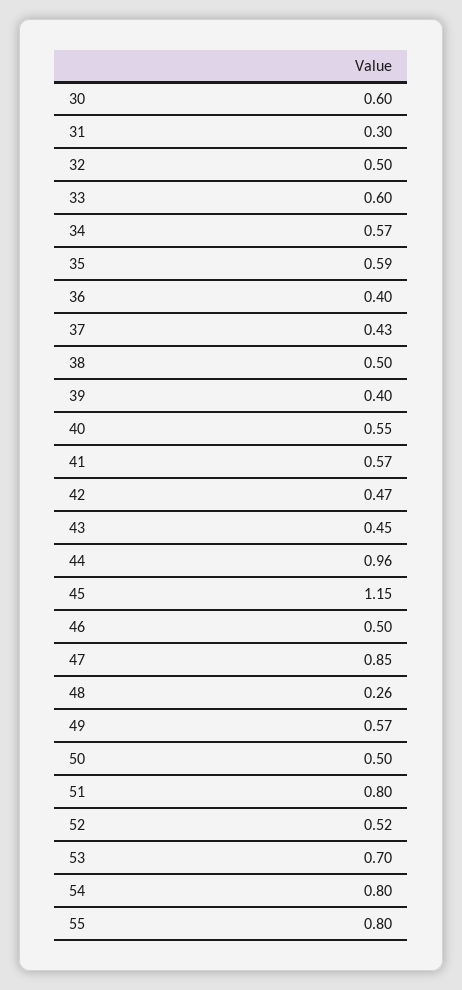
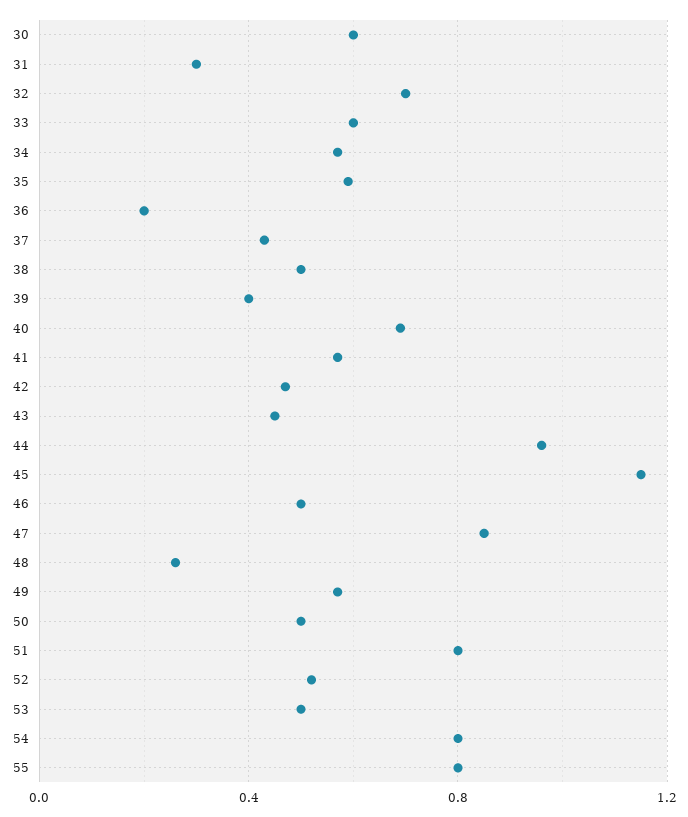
32: 0.5 -> 0.7
36: 0.4 -> 0.2
40: 0.55 -> 0.7
53: 0.7 -> 0.5

